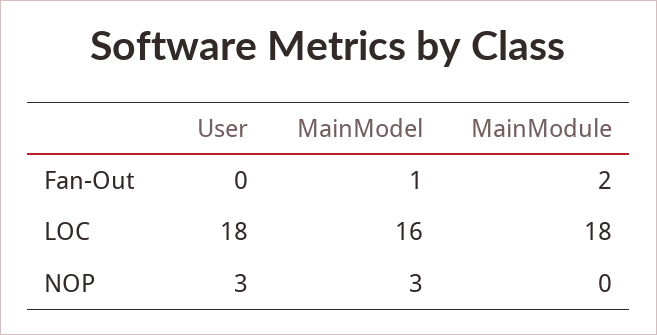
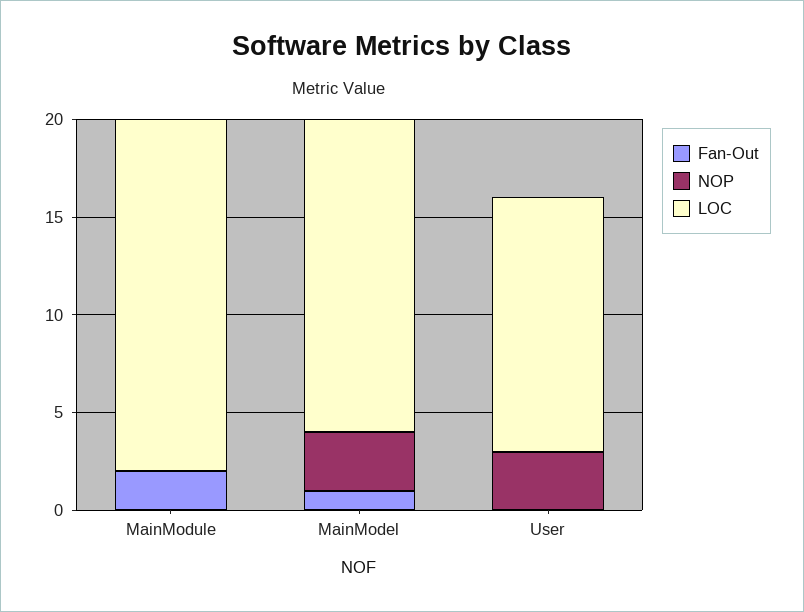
LOC, User: 18 -> 13

